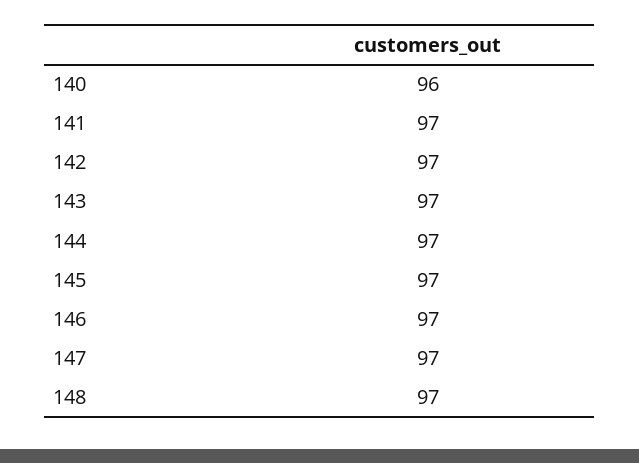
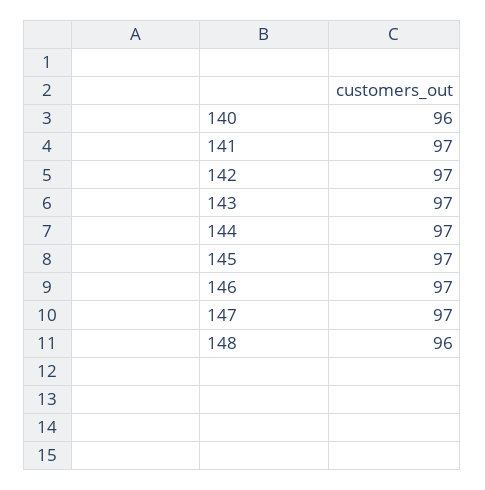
148: 97 -> 96

